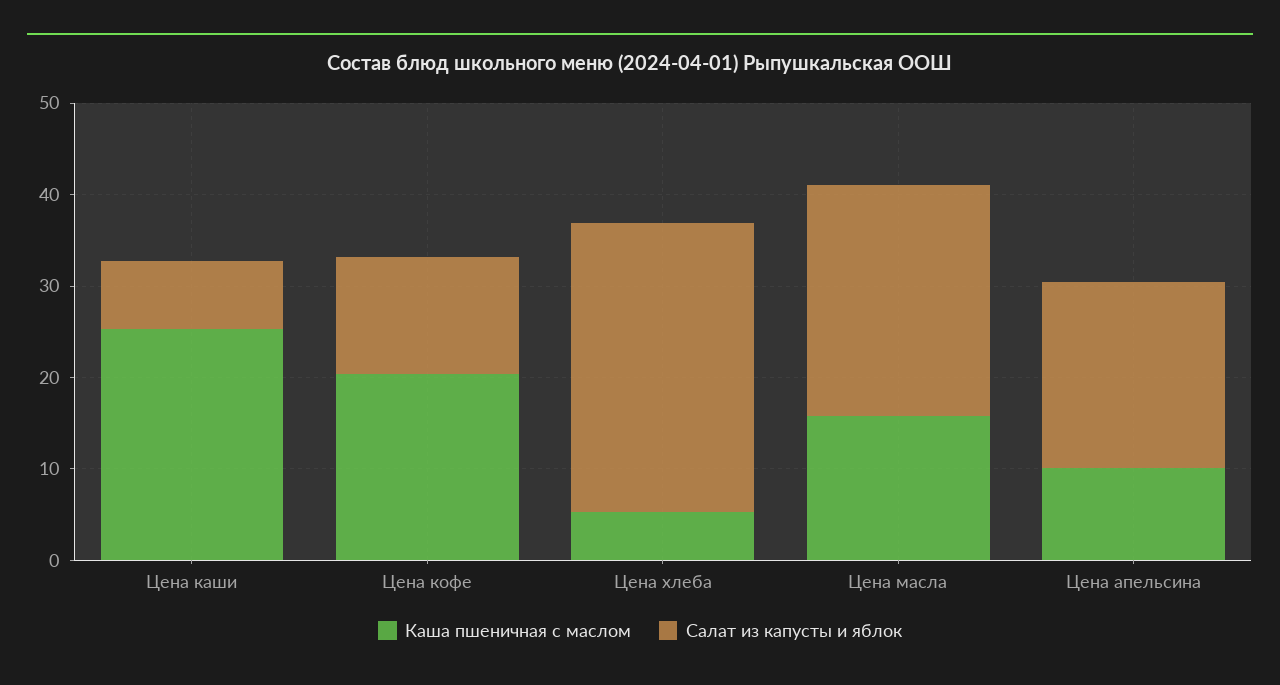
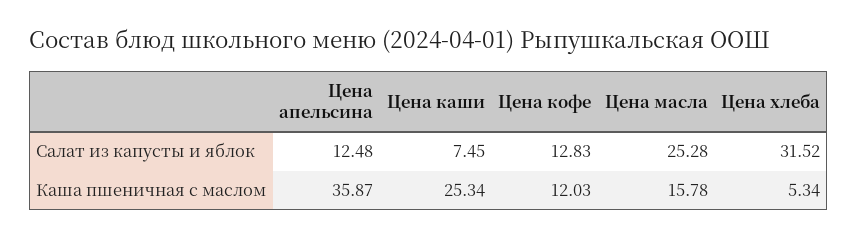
Каша пшеничная с маслом, Цена кофе: 20 -> 12.03
Каша пшеничная с маслом, Цена апельсина: 10 -> 35.87
Салат из капусты и яблок, Цена апельсина: 20 -> 12.48

